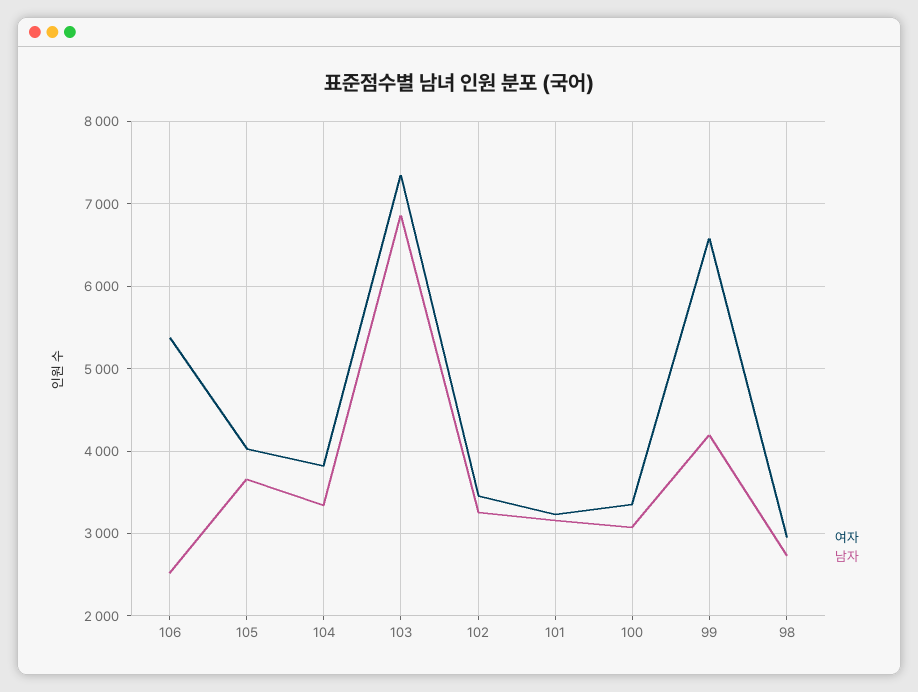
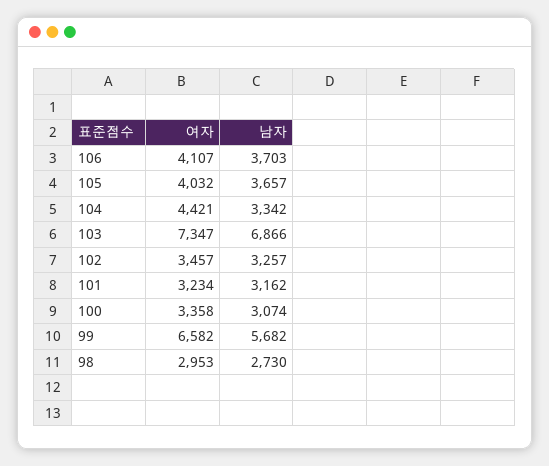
여자, 106: 5400 -> 4107
남자, 106: 2500 -> 3703
여자, 104: 3800 -> 4421
남자, 99: 4200 -> 5682

